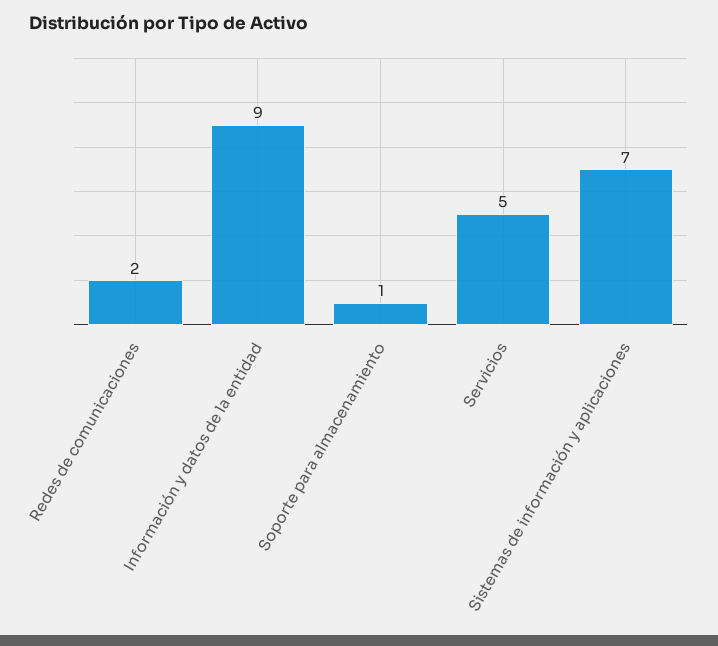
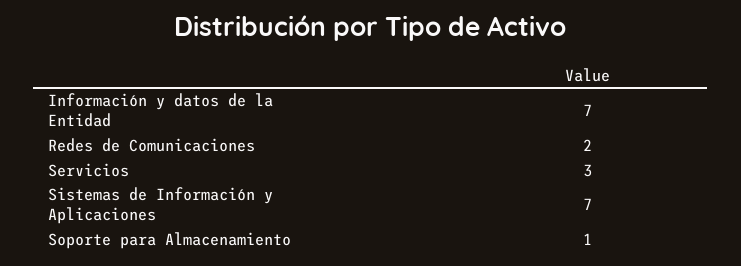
Información y datos de la entidad: 9 -> 7
Servicios: 5 -> 3

